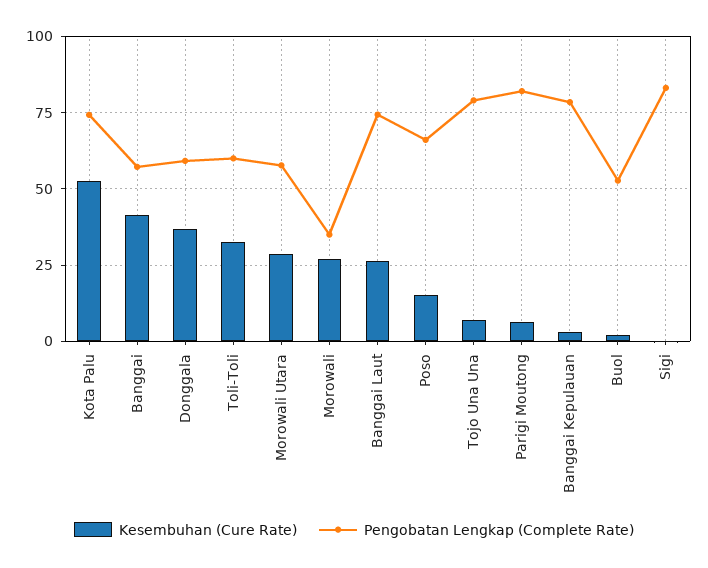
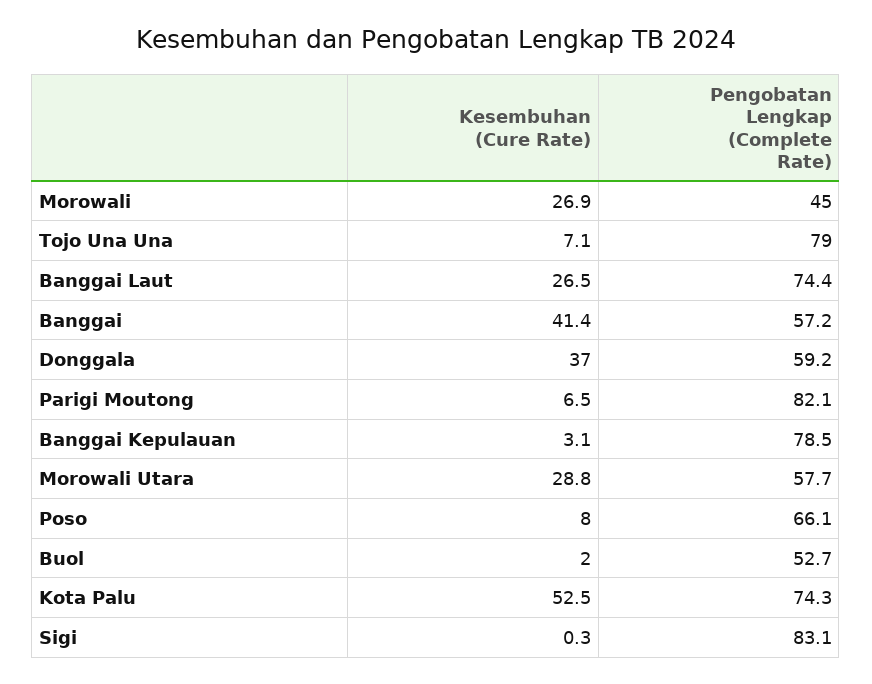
Kesembuhan (Cure Rate), Toli-Toli: 32.5 -> none
Pengobatan Lengkap (Complete Rate), Toli-Toli: 60 -> none
Pengobatan Lengkap (Complete Rate), Morowali: 35 -> 45
Kesembuhan (Cure Rate), Poso: 15 -> 8

